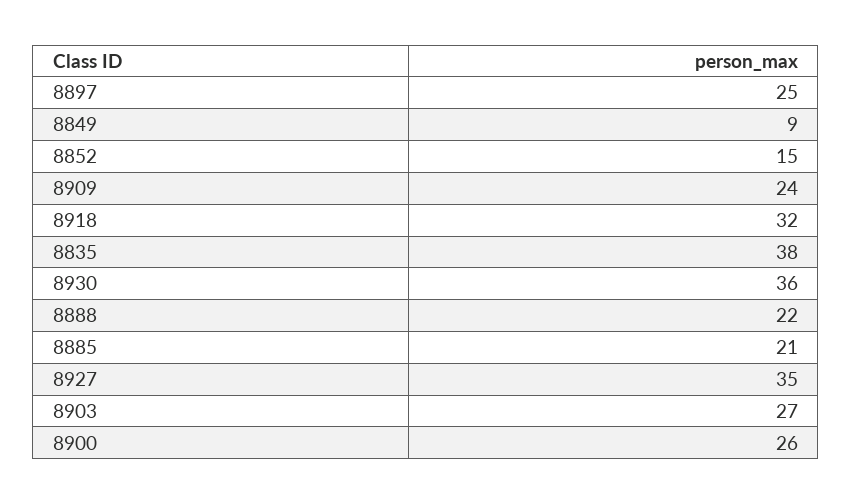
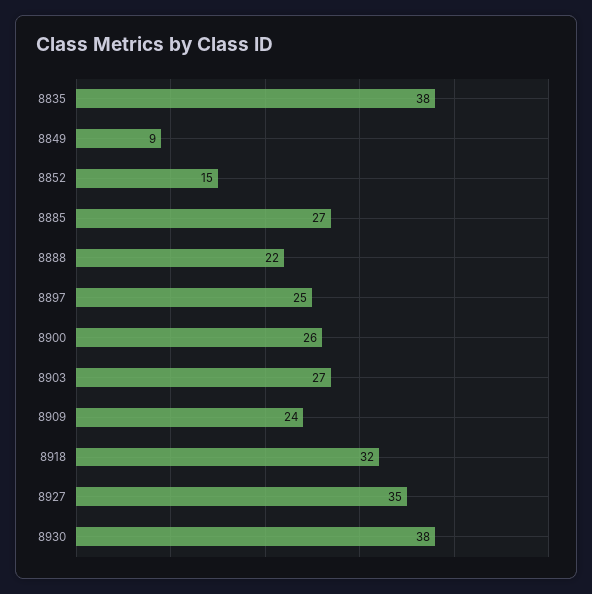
8930: 36 -> 38
8885: 21 -> 27

